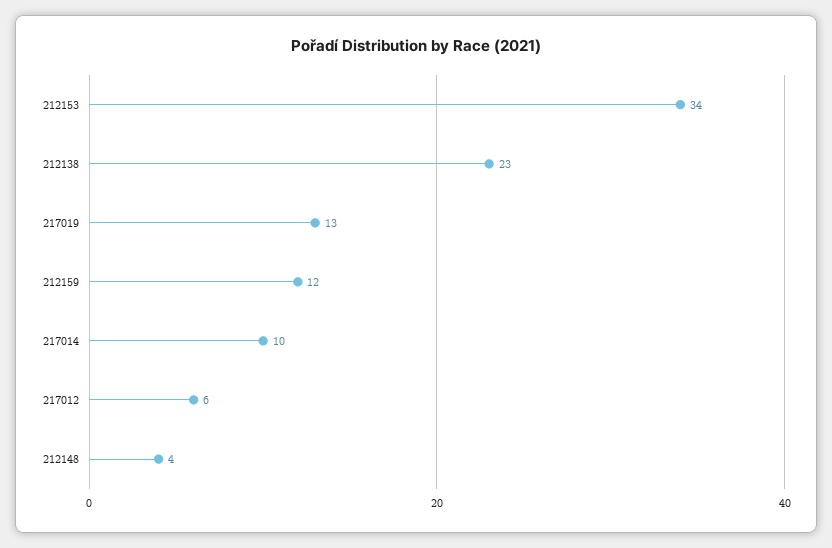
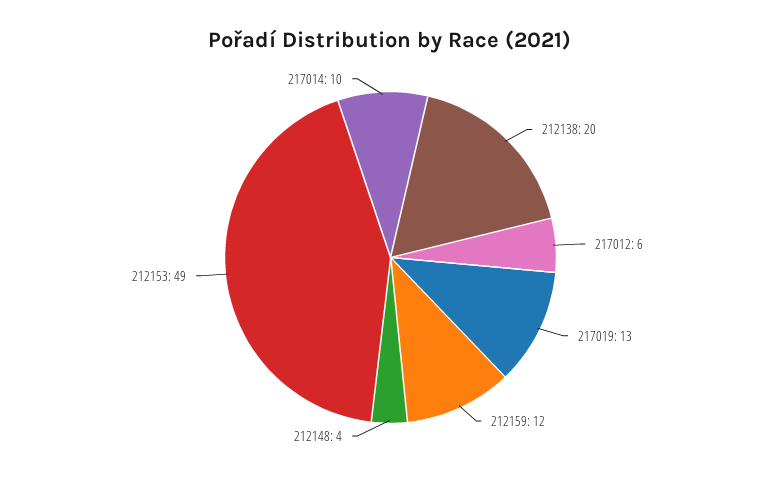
212153: 34 -> 49
212138: 23 -> 20

